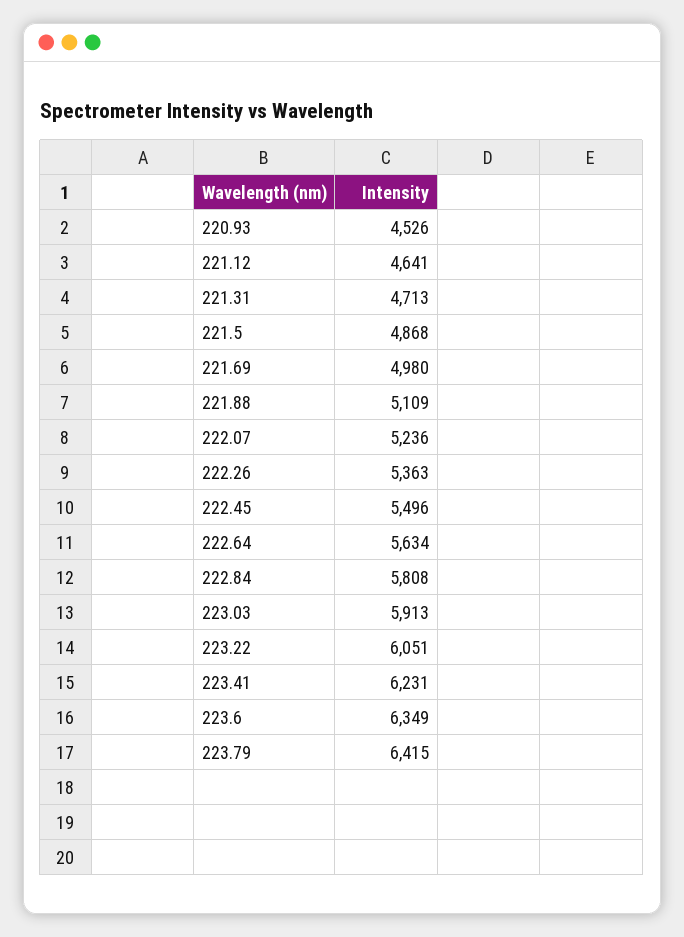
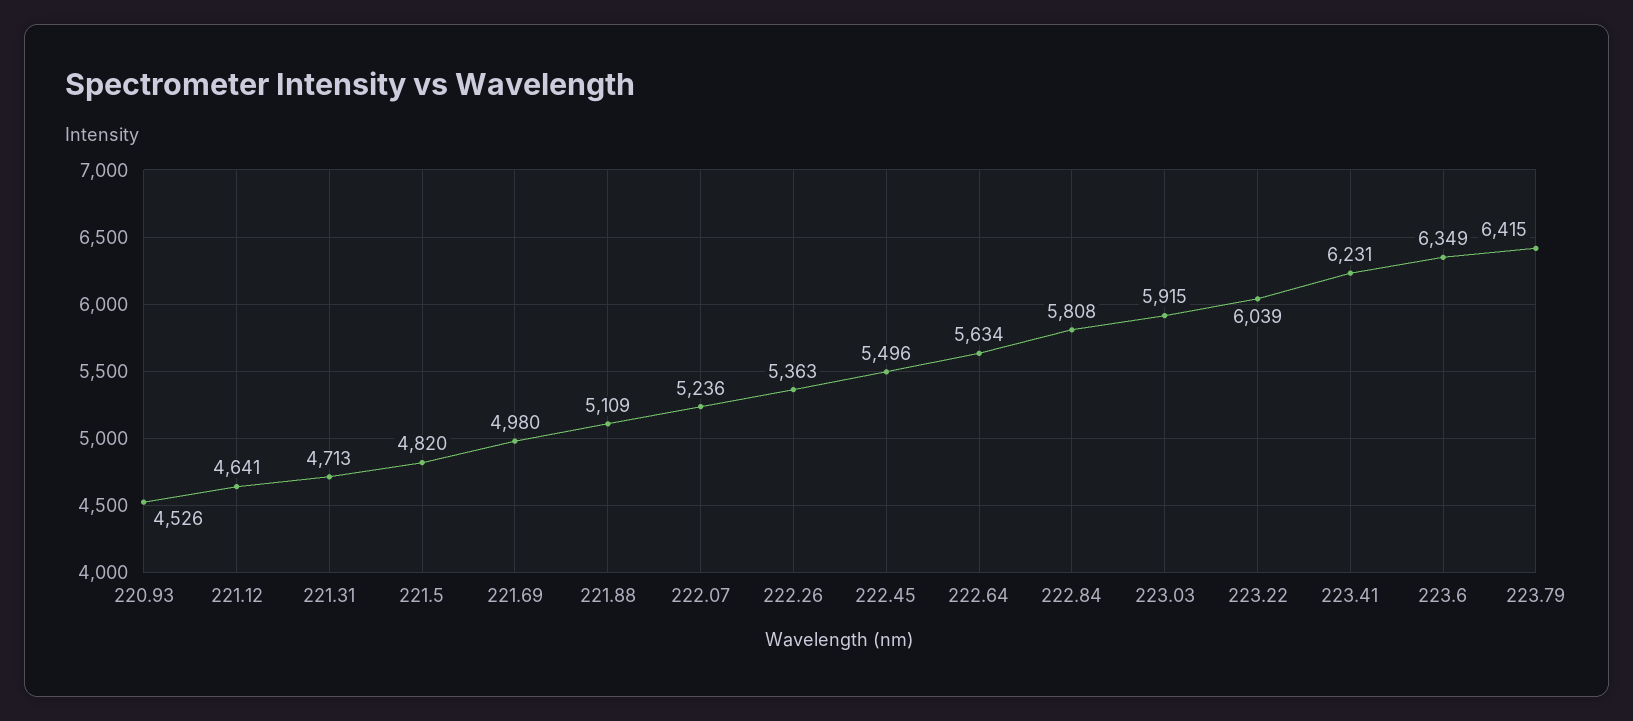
221.5: 4868 -> 4820
223.03: 5913 -> 5915
223.22: 6051 -> 6039

